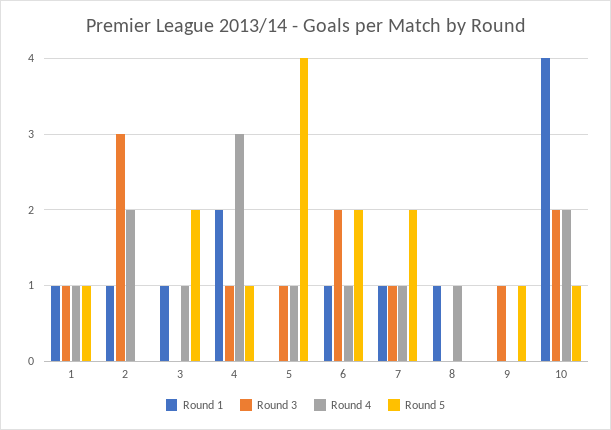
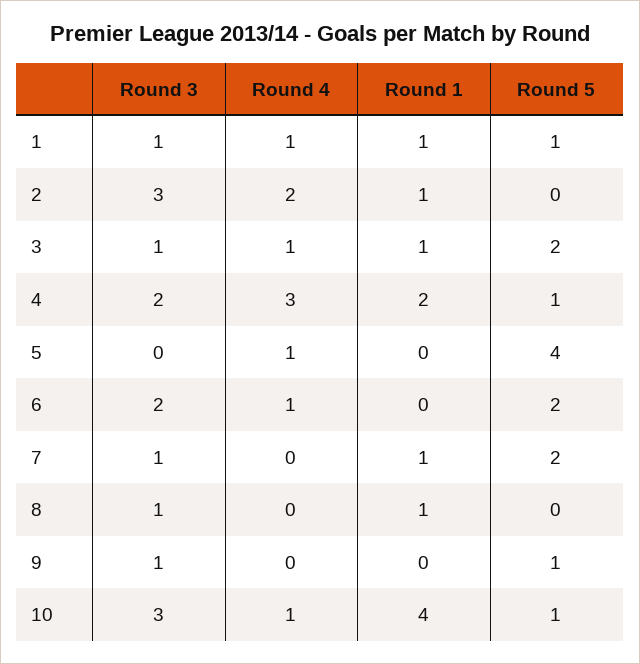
Round 3, 3: 0 -> 1
Round 3, 4: 1 -> 2
Round 3, 5: 1 -> 0
Round 1, 6: 1 -> 0
Round 4, 7: 1 -> 0
Round 3, 8: 0 -> 1
Round 4, 8: 1 -> 0
Round 3, 10: 2 -> 3
Round 4, 10: 2 -> 1

